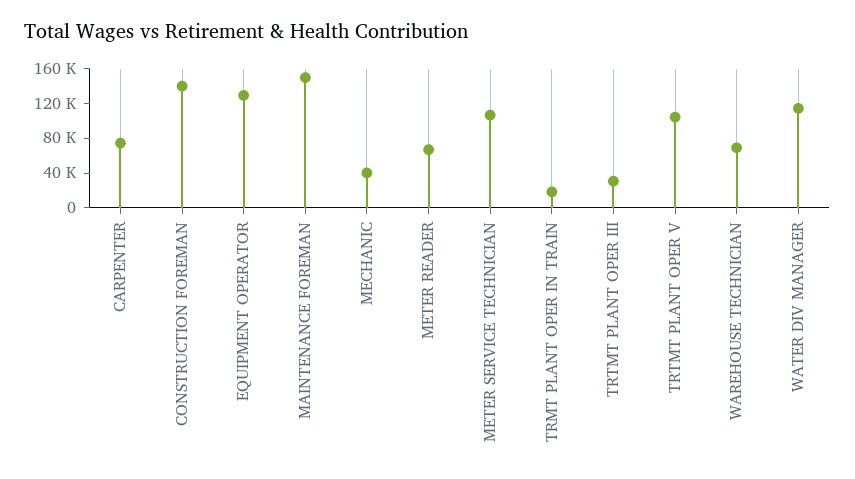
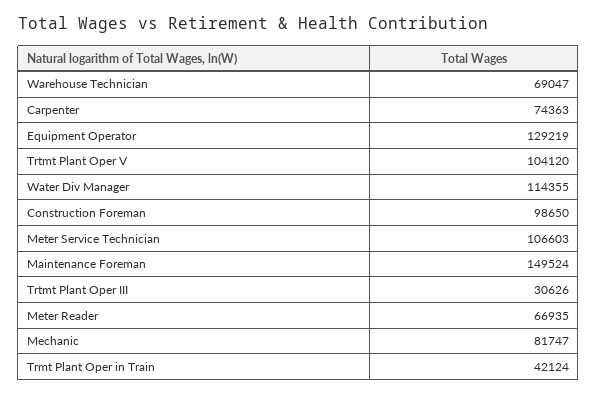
CONSTRUCTION FOREMAN: 140000 -> 98650
MECHANIC: 40000 -> 81747
TRMT PLANT OPER IN TRAIN: 20000 -> 42124

